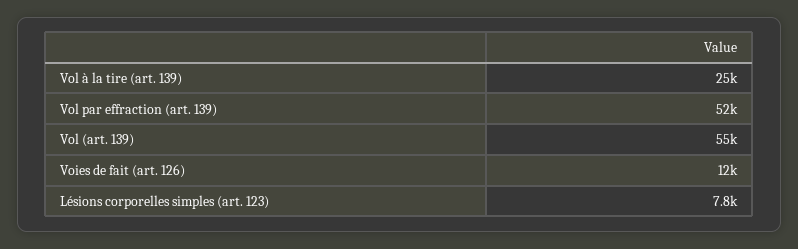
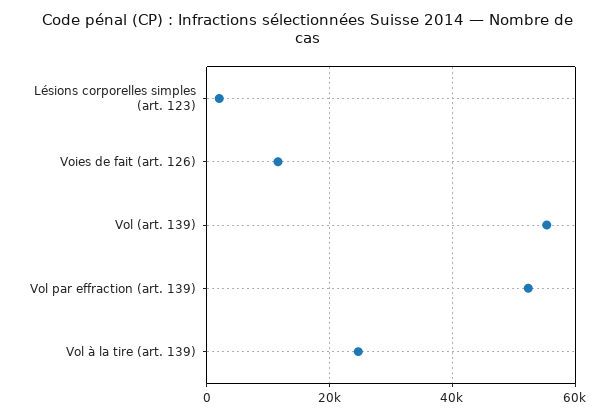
Lésions corporelles simples (art. 123): 7800 -> 2000

